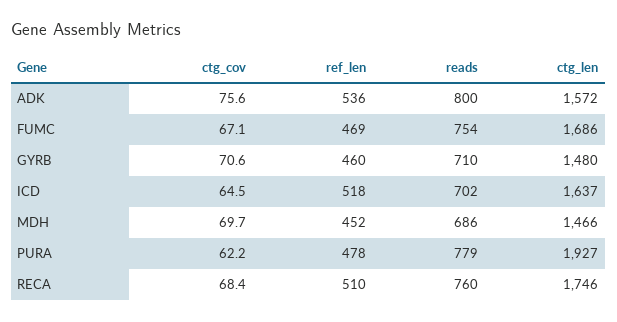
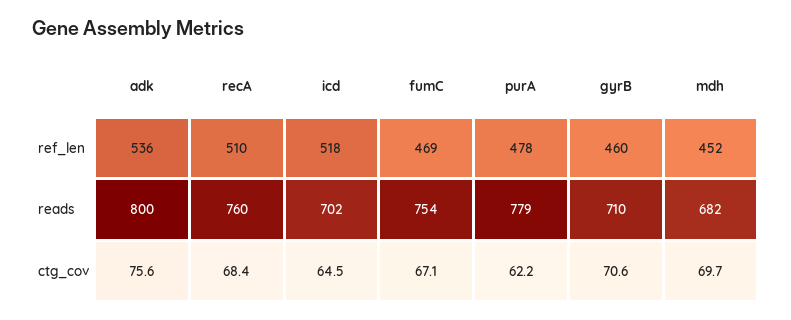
ctg_len, ADK: 1572 -> none
ctg_len, FUMC: 1686 -> none
ctg_len, GYRB: 1480 -> none
ctg_len, ICD: 1637 -> none
reads, MDH: 686 -> 682
ctg_len, MDH: 1466 -> none
ctg_len, PURA: 1927 -> none
ctg_len, RECA: 1746 -> none

